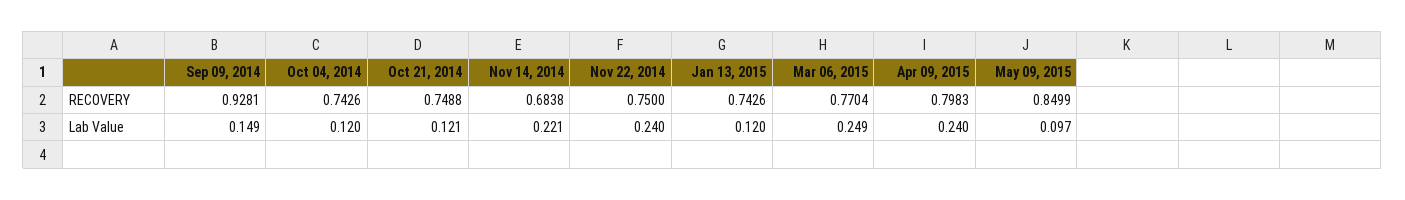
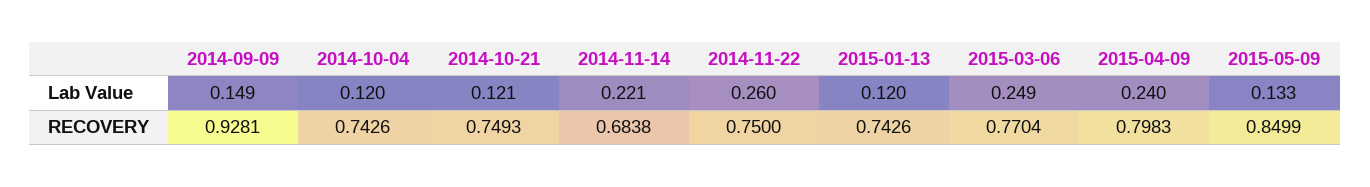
Oct 21, 2014, RECOVERY: 0.7488 -> 0.7493
Nov 22, 2014, Lab Value: 0.24 -> 0.26
May 09, 2015, Lab Value: 0.097 -> 0.133

